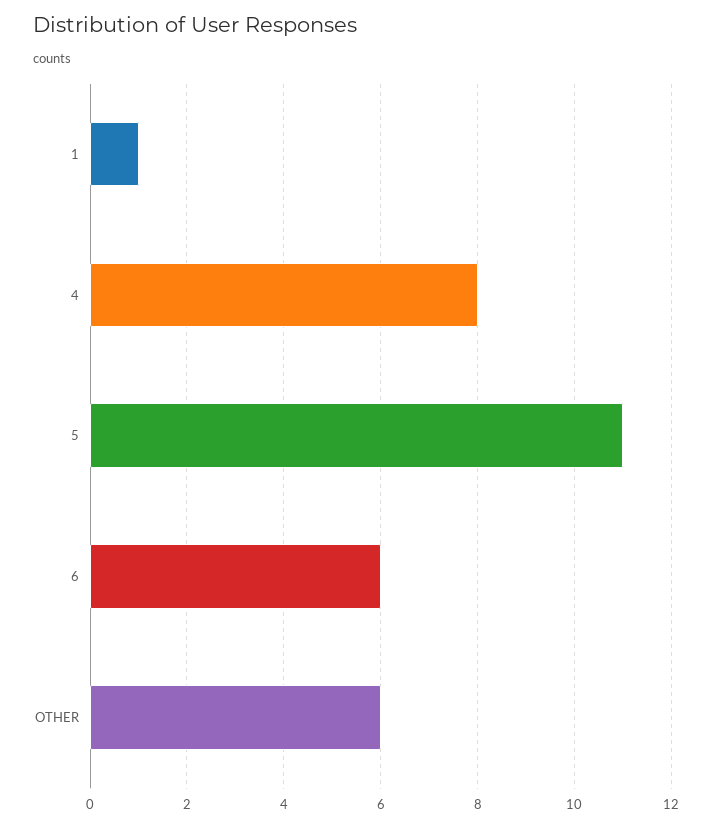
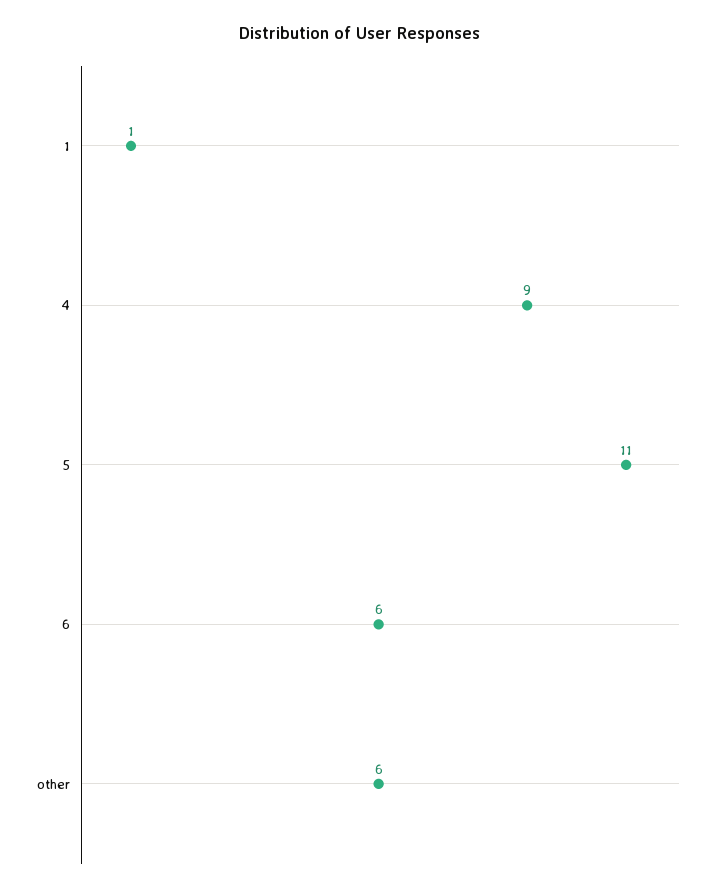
4: 8 -> 9

